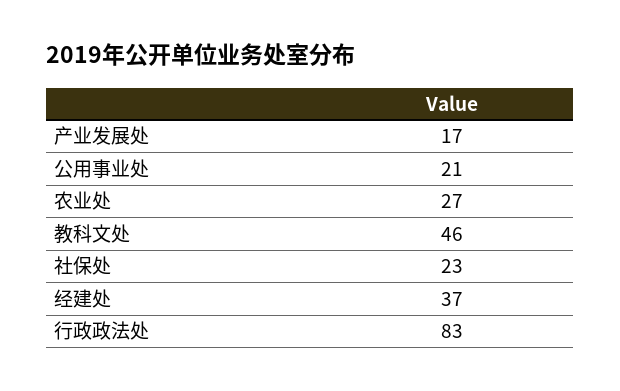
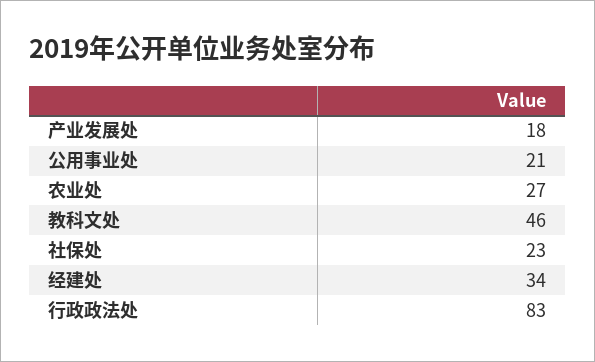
产业发展处: 17 -> 18
经建处: 37 -> 34

